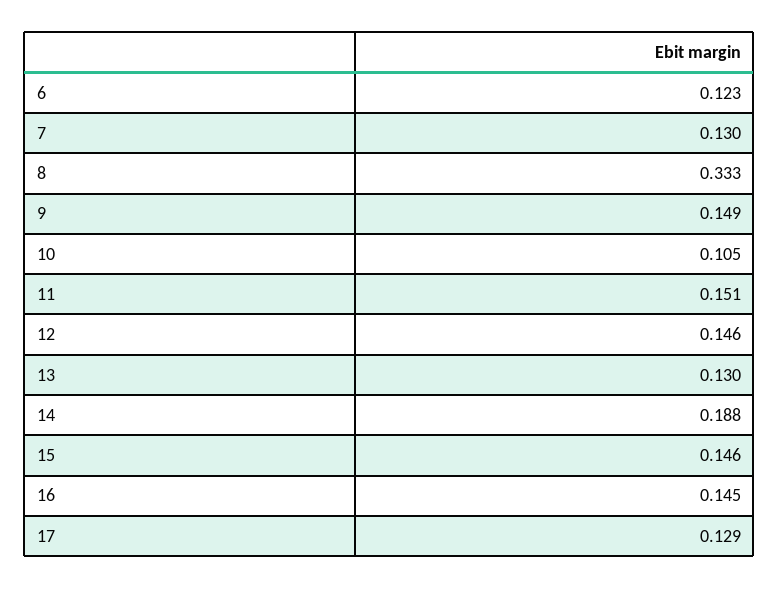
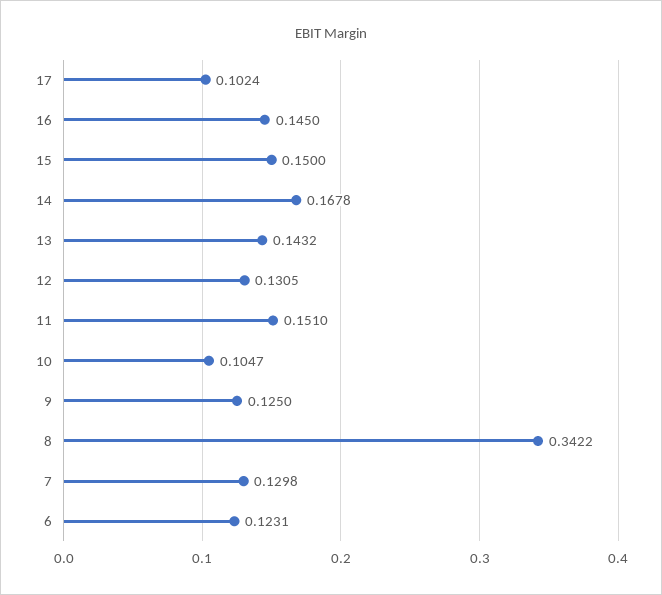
8: 0.333 -> 0.3422
9: 0.149 -> 0.125
12: 0.146 -> 0.1305
13: 0.13 -> 0.1432
14: 0.188 -> 0.1678
15: 0.146 -> 0.15
17: 0.129 -> 0.1024

